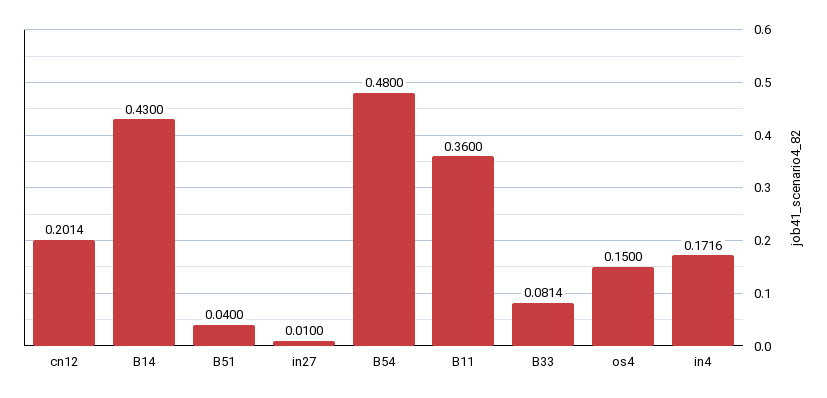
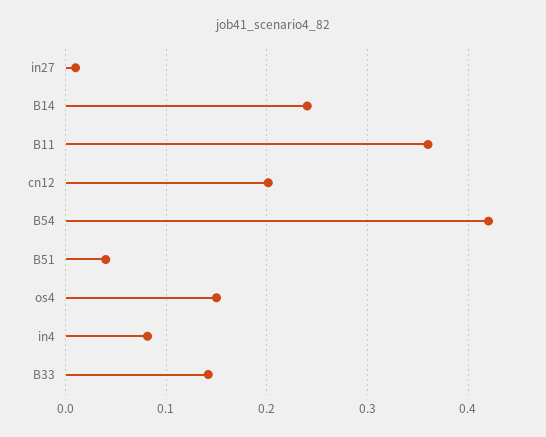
B14: 0.43 -> 0.24
B54: 0.48 -> 0.42
B33: 0.0814 -> 0.14
in4: 0.1716 -> 0.08

